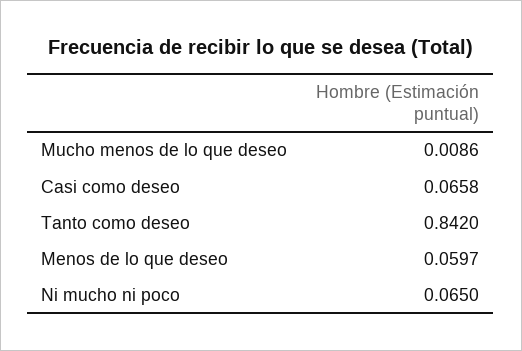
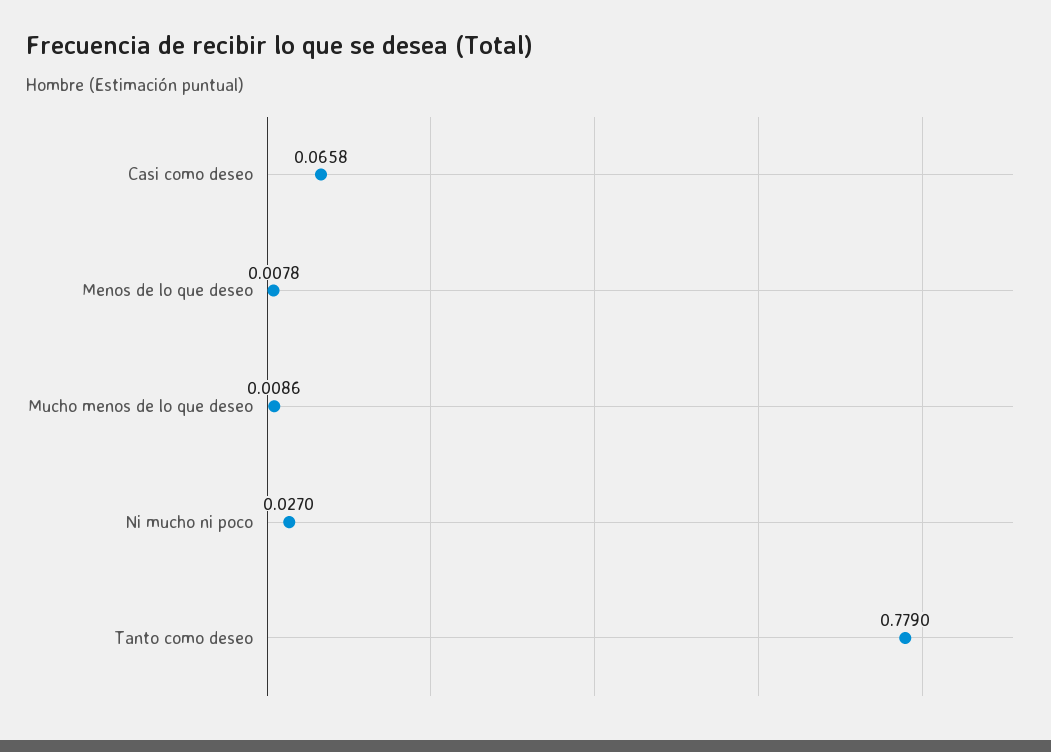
Tanto como deseo: 0.842 -> 0.779
Menos de lo que deseo: 0.0597 -> 0.0078
Ni mucho ni poco: 0.065 -> 0.027

